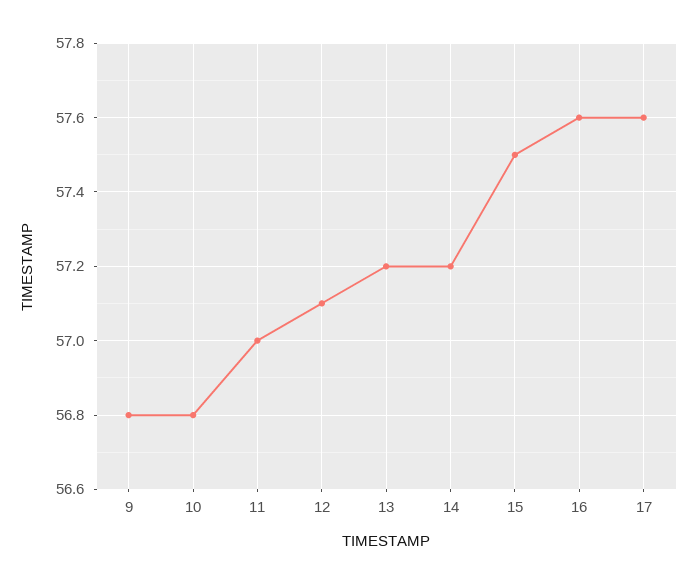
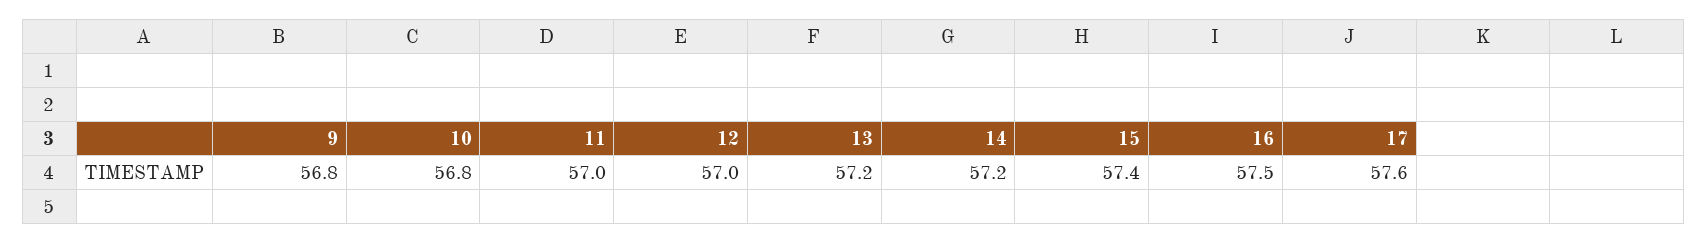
12: 57.1 -> 57
15: 57.5 -> 57.4
16: 57.6 -> 57.5

